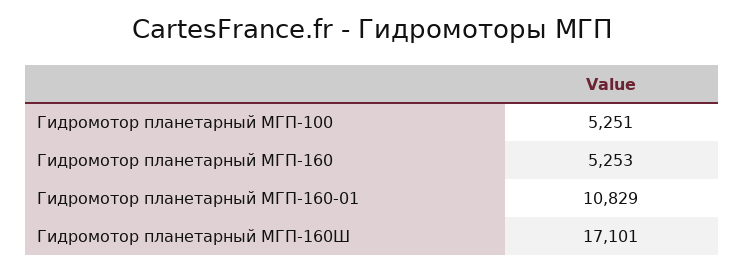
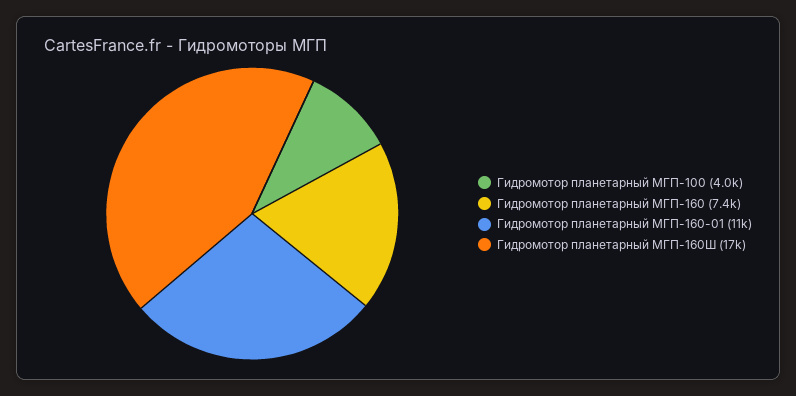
Гидромотор планетарный МГП-100: 5251 -> 4000
Гидромотор планетарный МГП-160: 5253 -> 7400

